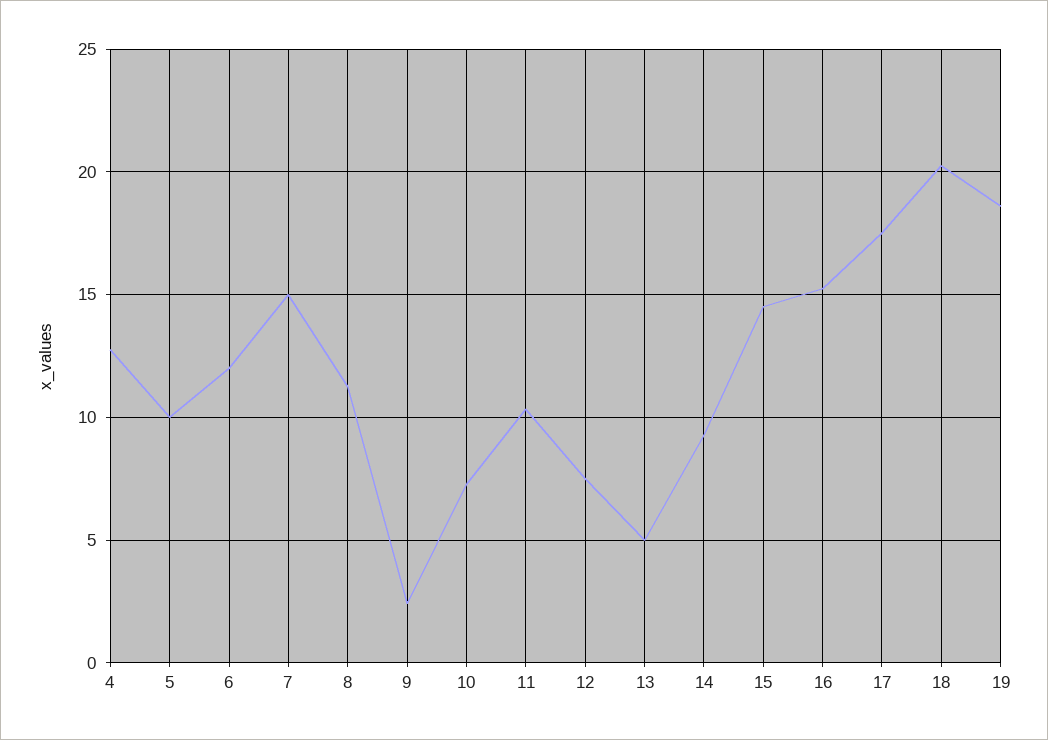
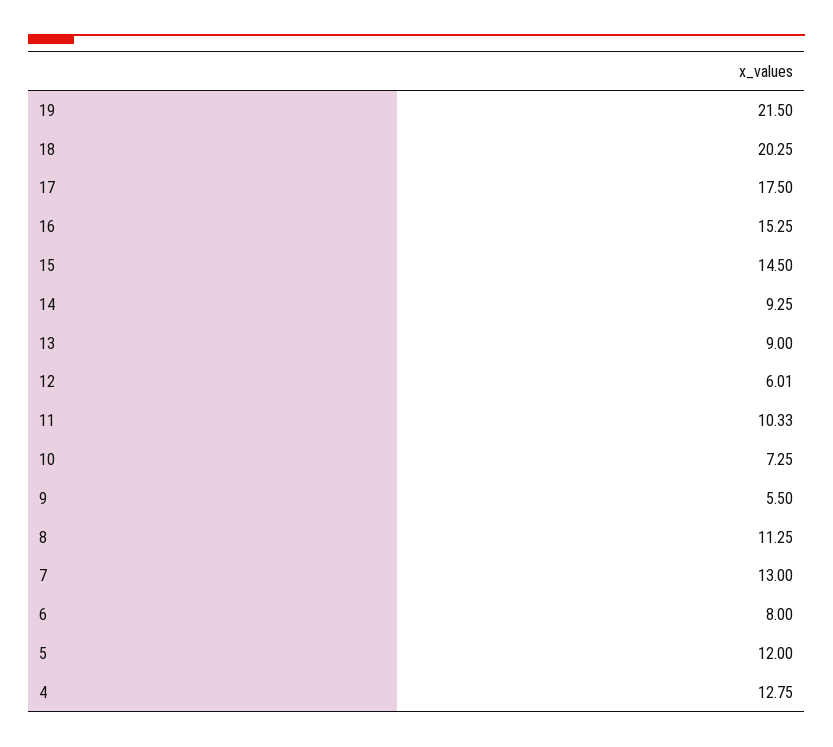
5: 10 -> 12
6: 12 -> 8
7: 15 -> 13
9: 2.5 -> 5.5
12: 7.5 -> 6.01
13: 5 -> 9
19: 18.5 -> 21.5

